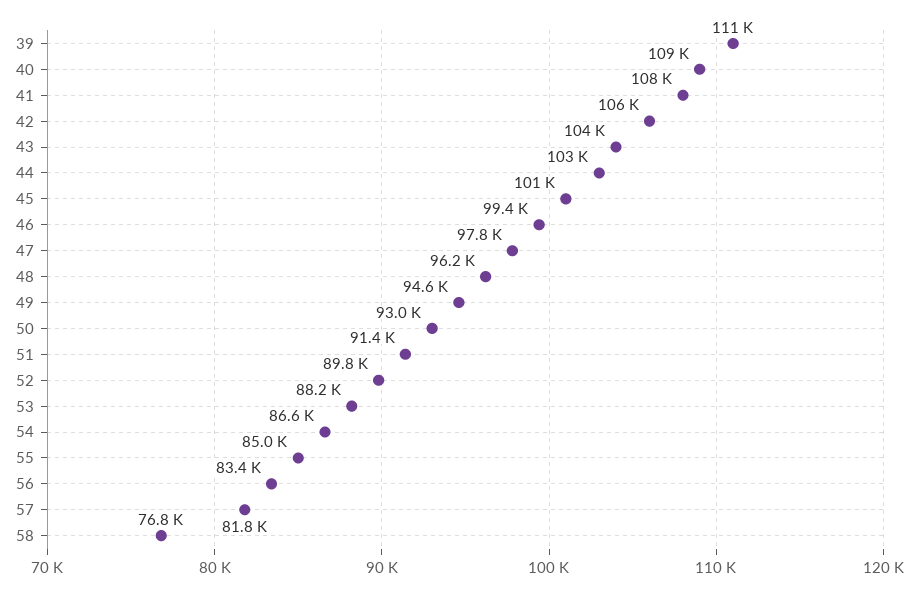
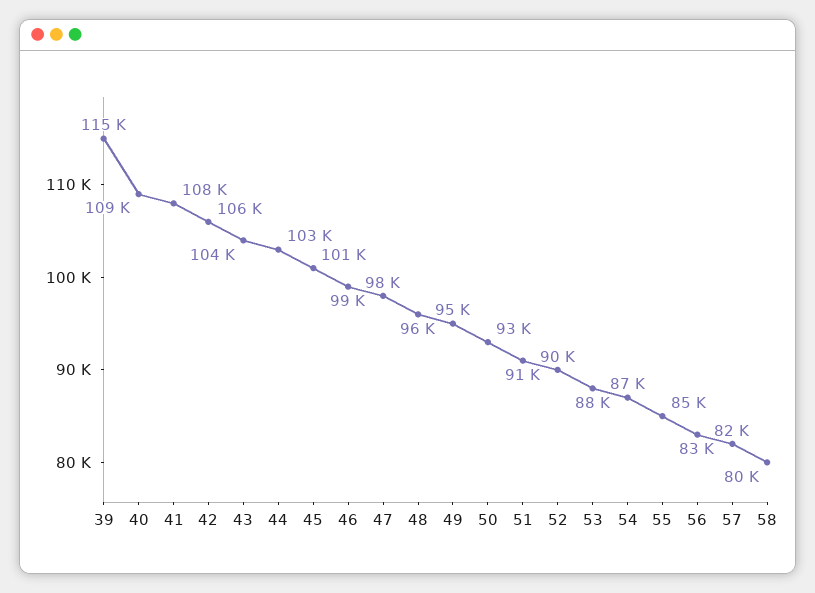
39: 111000 -> 115000
58: 76800 -> 80000

